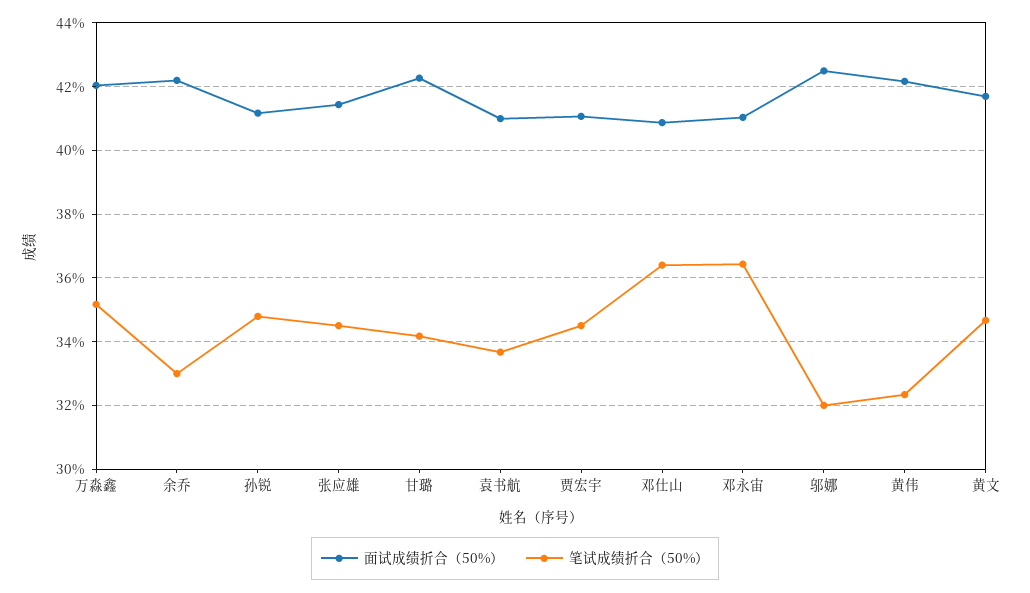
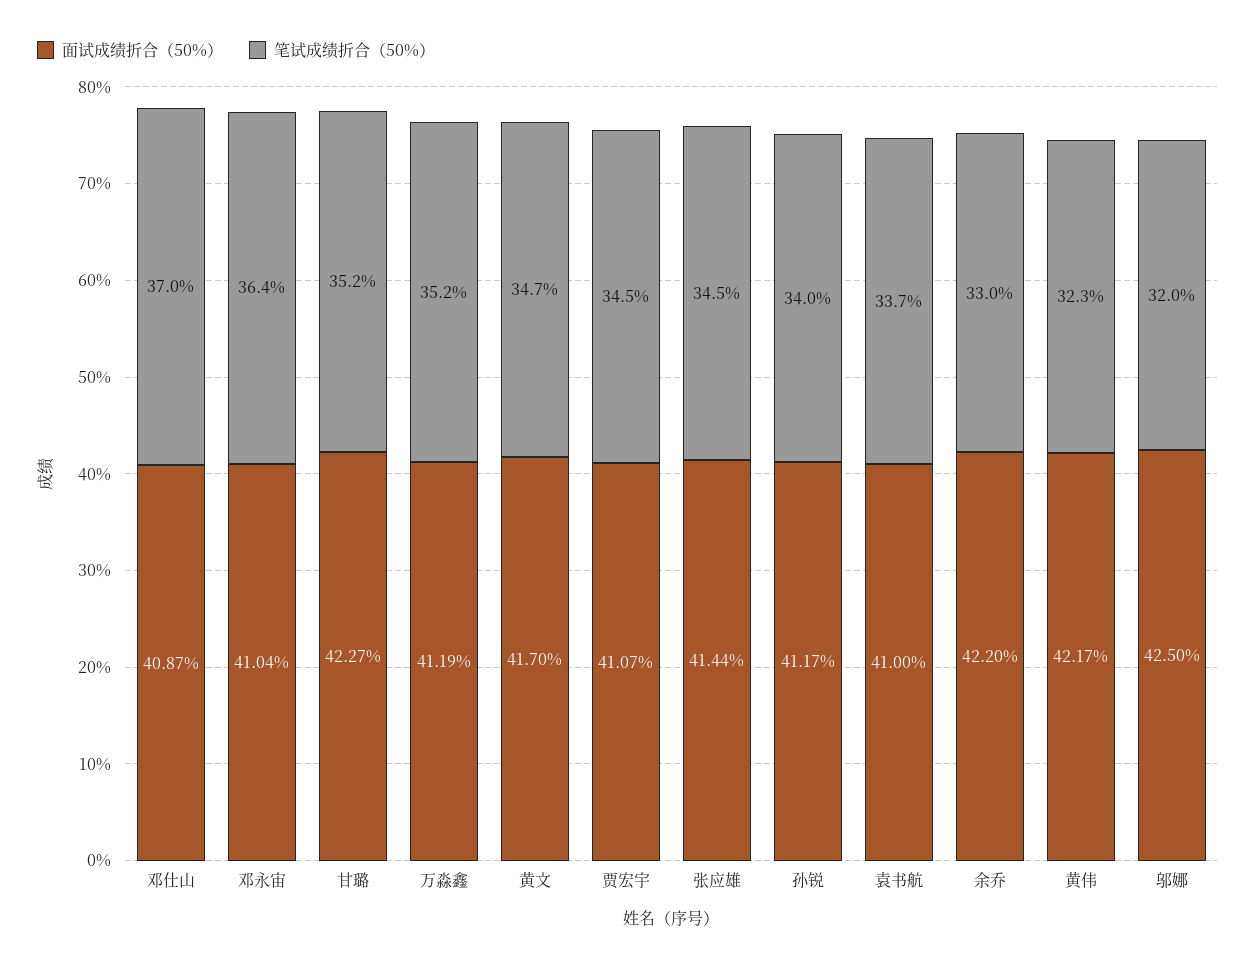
面试成绩折合（50%）, 万淼鑫: 42 -> 41.19
笔试成绩折合（50%）, 孙锐: 34.8 -> 34
笔试成绩折合（50%）, 甘璐: 34.2 -> 35.2
笔试成绩折合（50%）, 邓仕山: 36.4 -> 37

